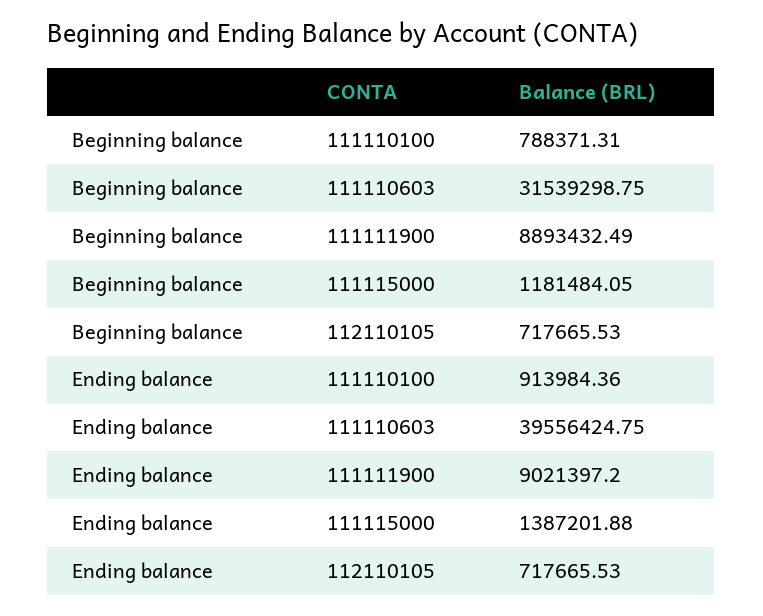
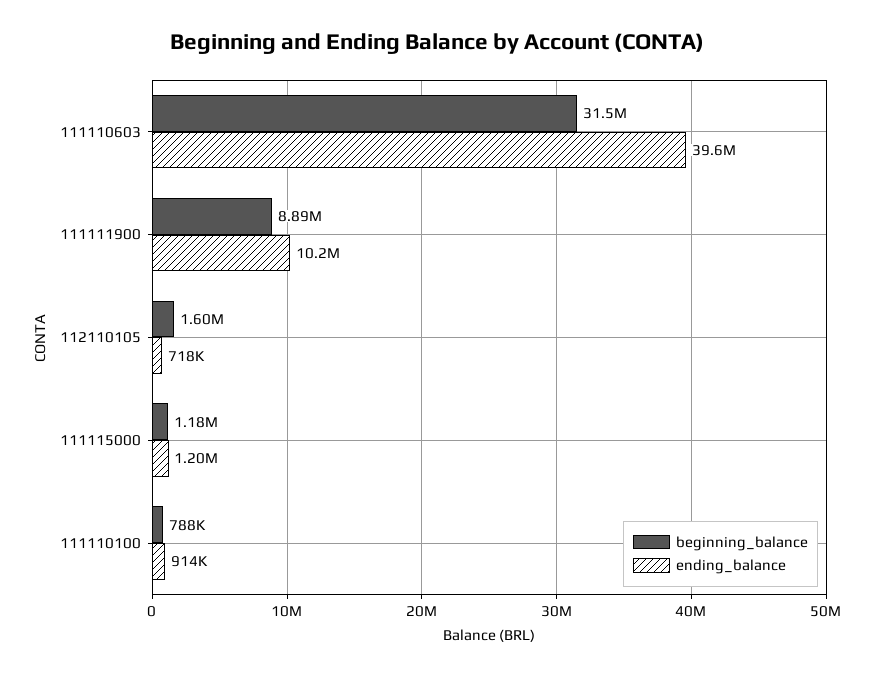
Beginning balance, 112110105: 717665.53 -> 1600000
Ending balance, 111111900: 9021397.2 -> 10200000
Ending balance, 111115000: 1387201.88 -> 1200000

